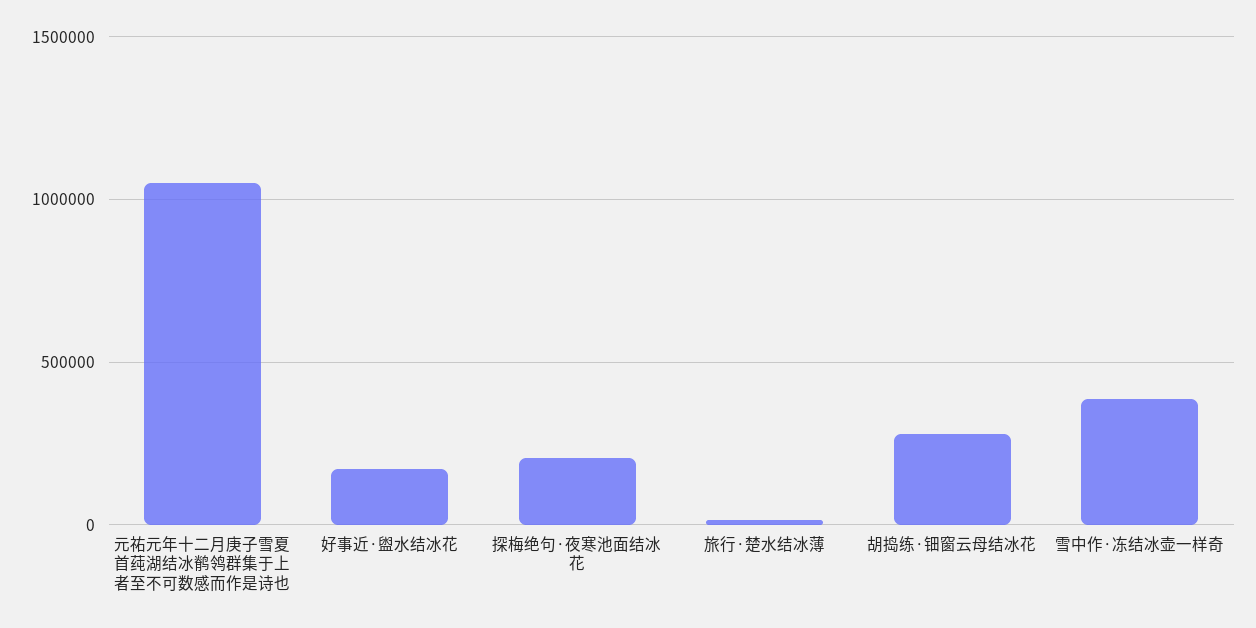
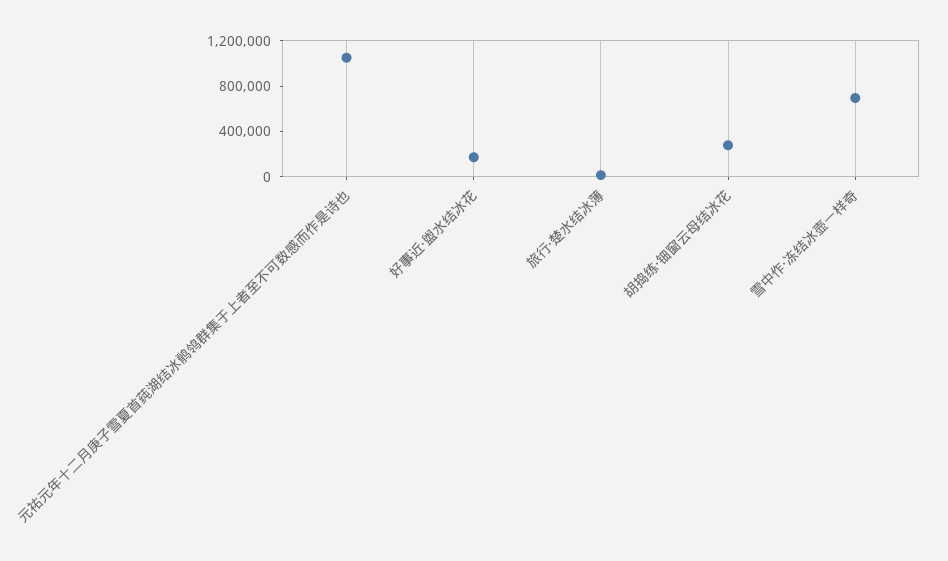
探梅绝句·夜寒池面结冰花: 200000 -> none
雪中作·冻结冰壶一样奇: 400000 -> 700000

